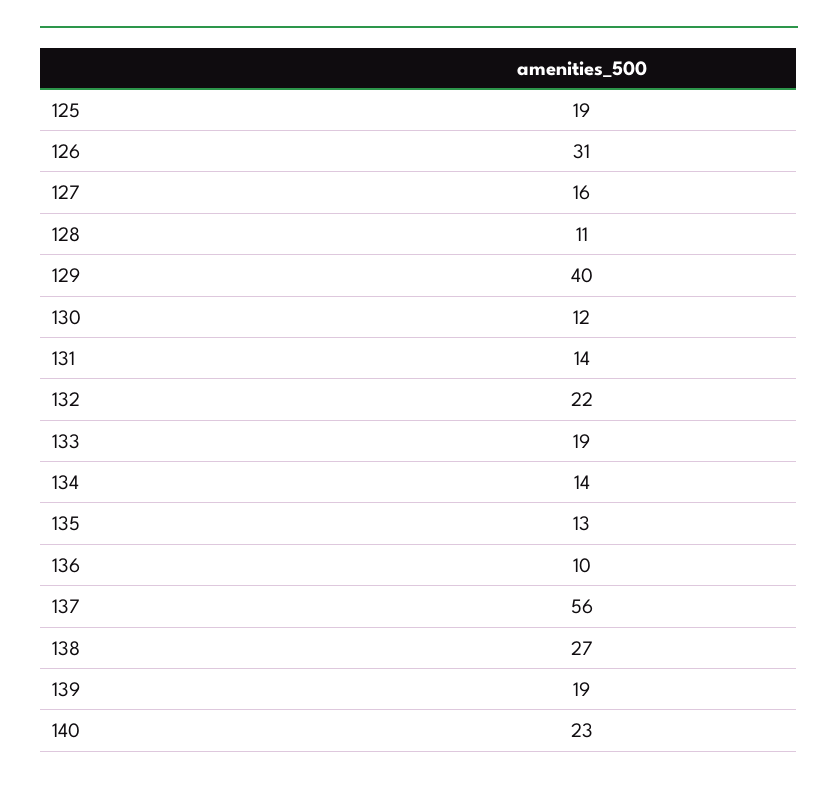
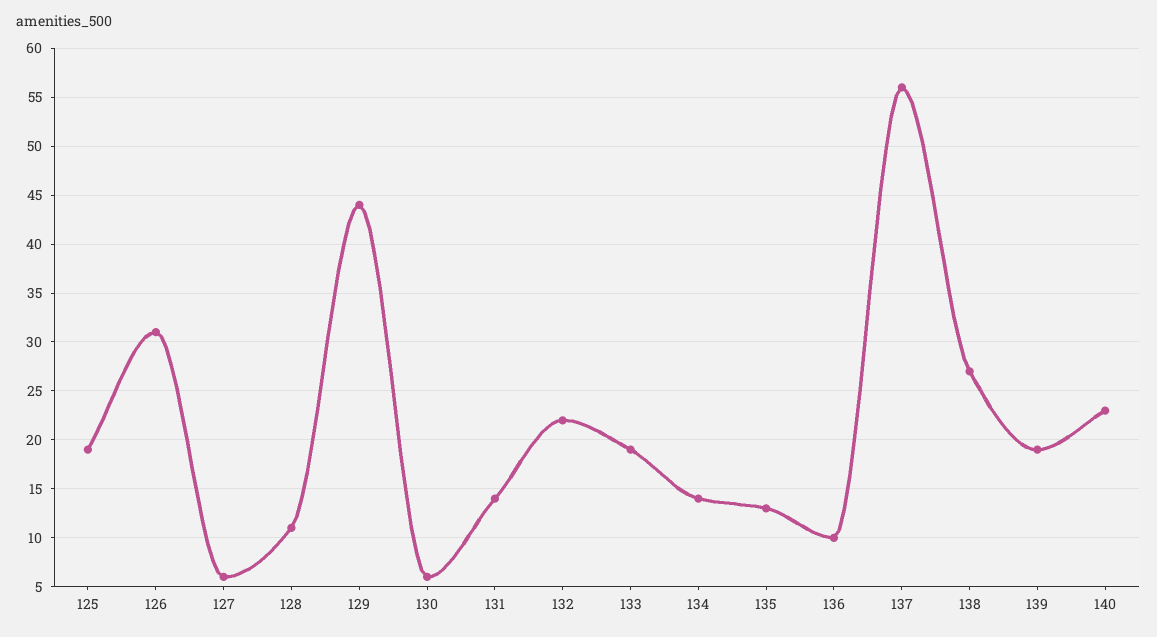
127: 16 -> 6
129: 40 -> 44
130: 12 -> 6

